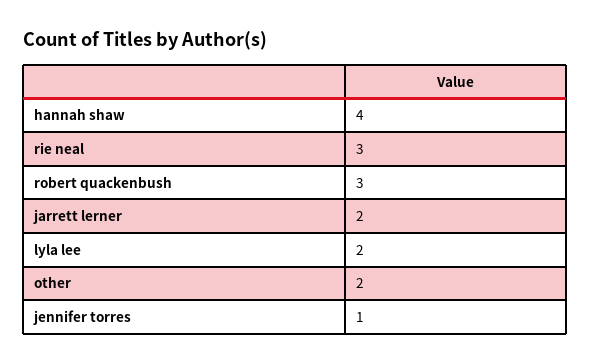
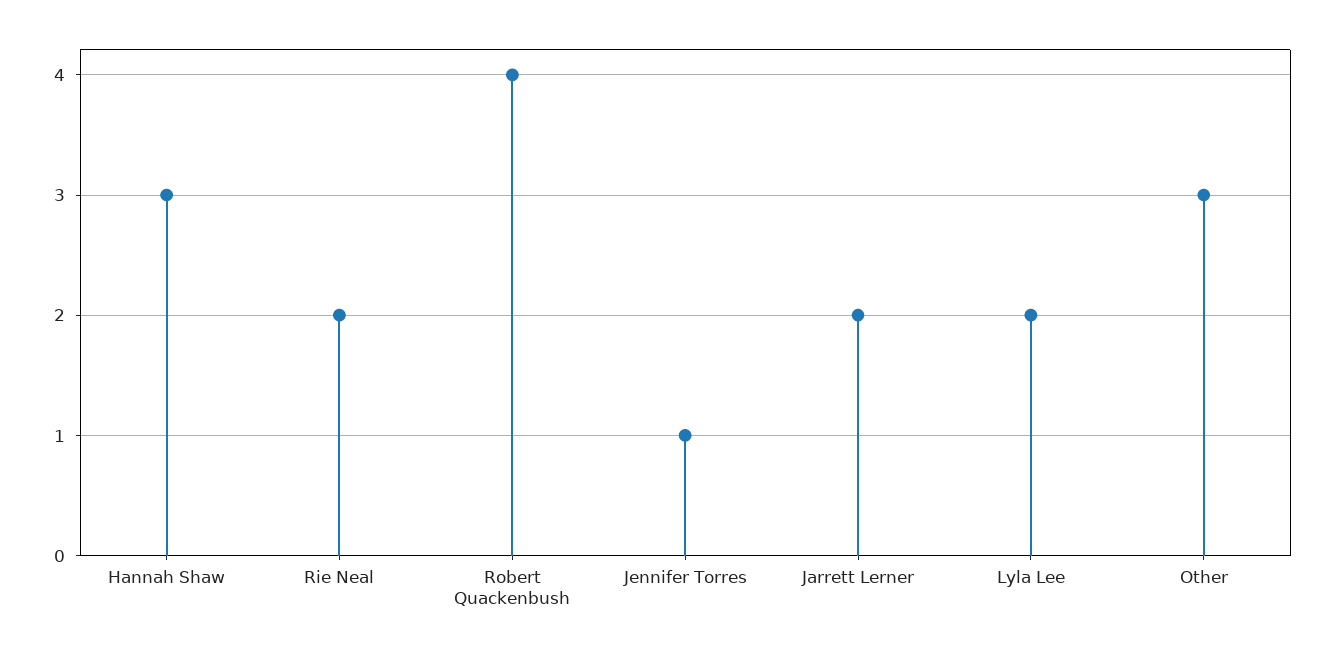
hannah shaw: 4 -> 3
rie neal: 3 -> 2
robert quackenbush: 3 -> 4
other: 2 -> 3

